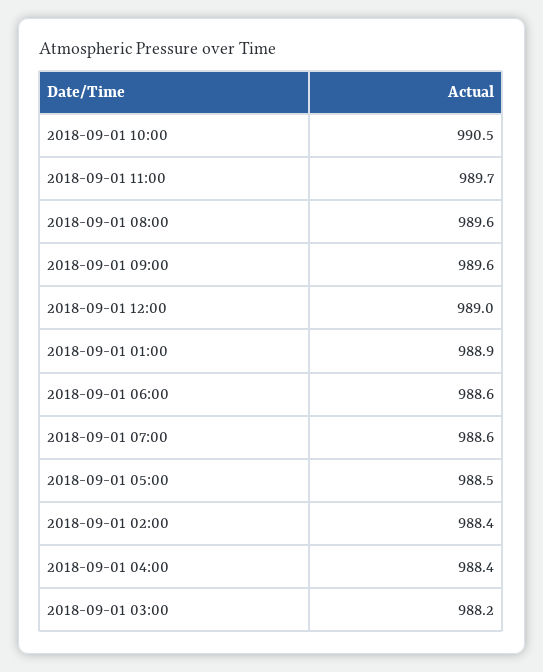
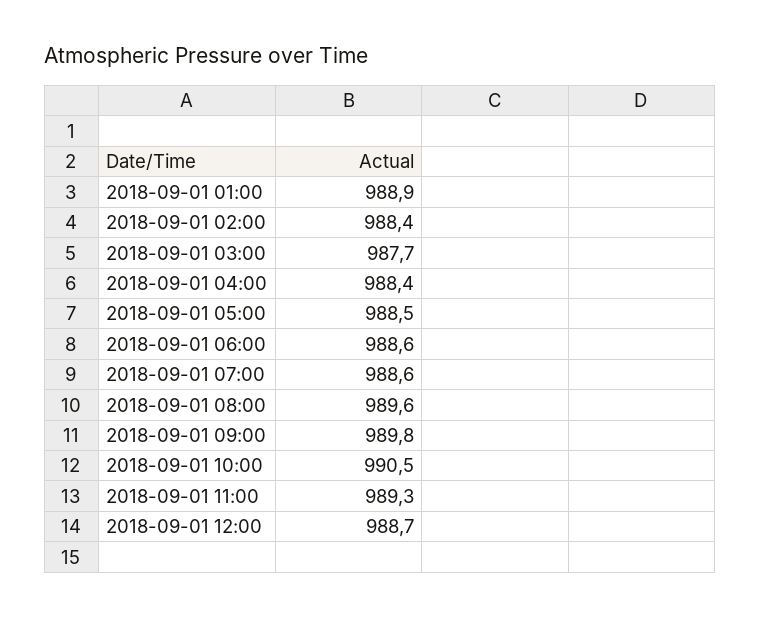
2018-09-01 11:00: 989.7 -> 989.3
2018-09-01 09:00: 989.6 -> 989.8
2018-09-01 12:00: 989 -> 988.7
2018-09-01 03:00: 988.2 -> 987.7

